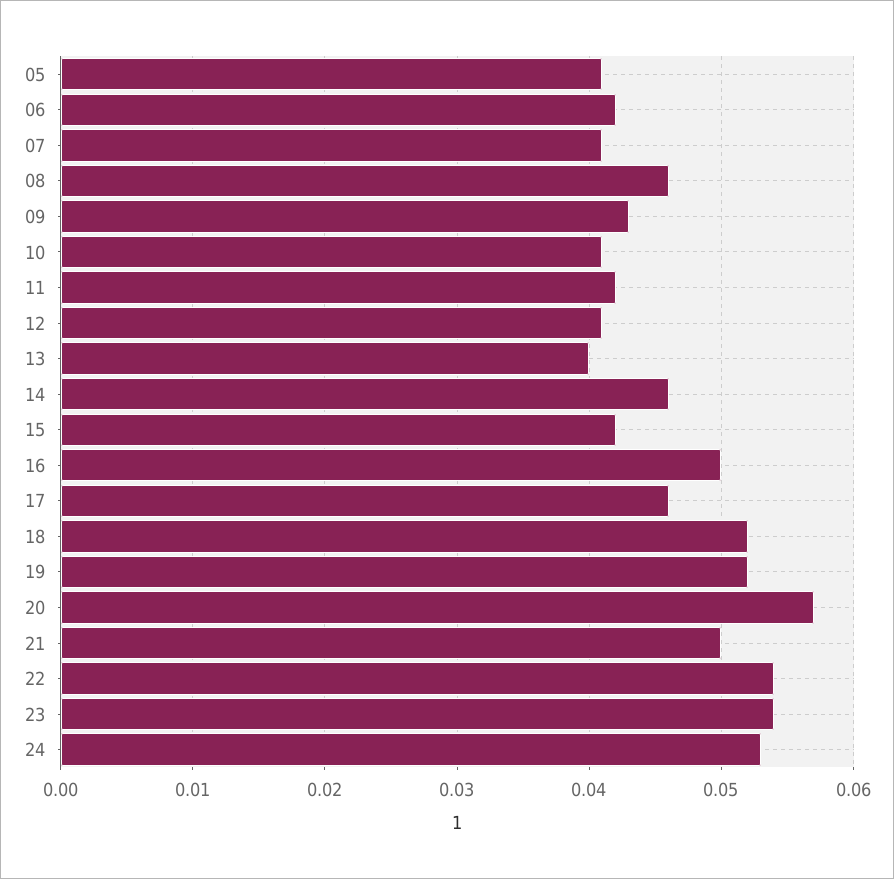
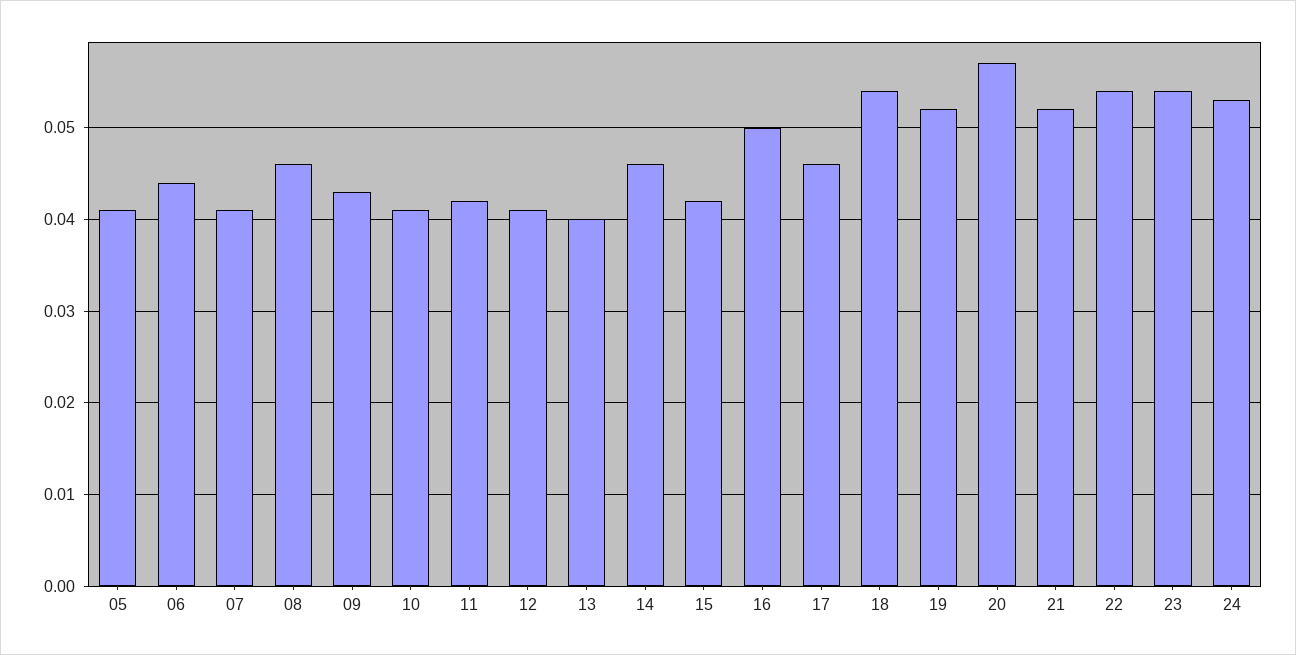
06: 0.042 -> 0.044
18: 0.052 -> 0.054
21: 0.05 -> 0.052

